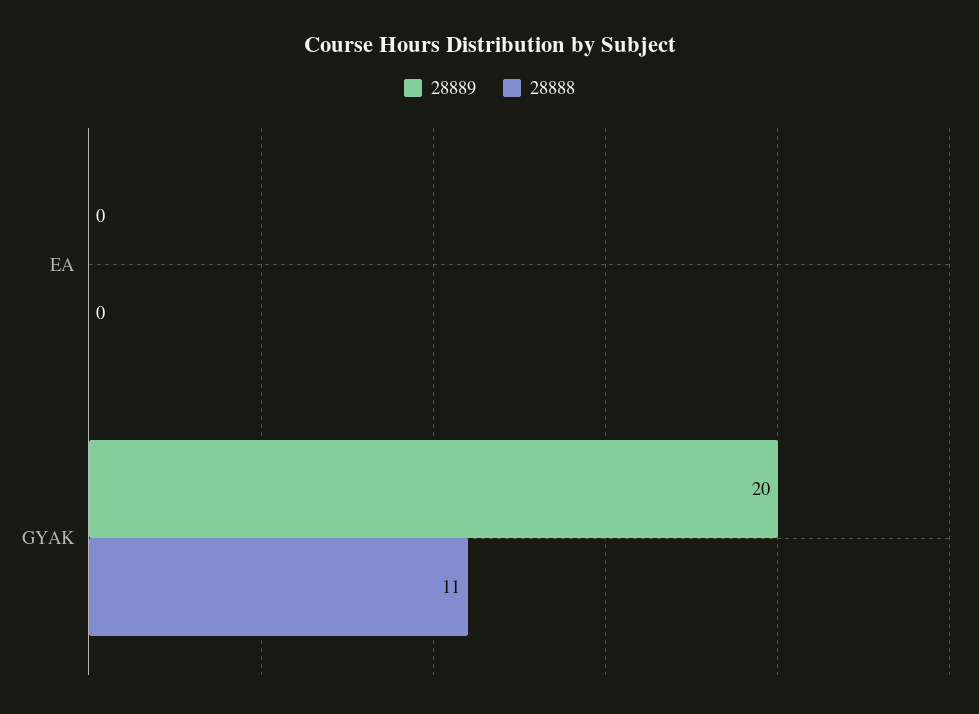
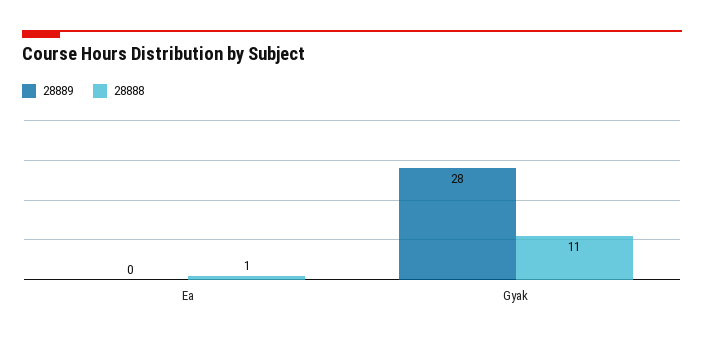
28888, EA: 0 -> 1
28889, GYAK: 20 -> 28

